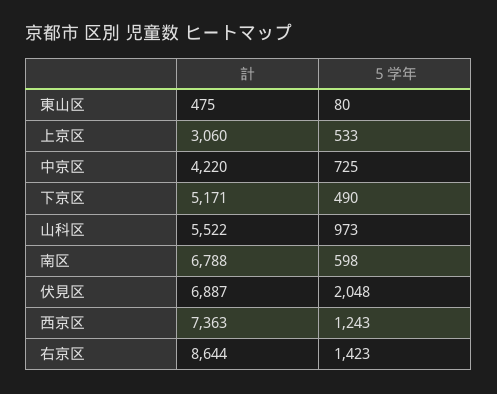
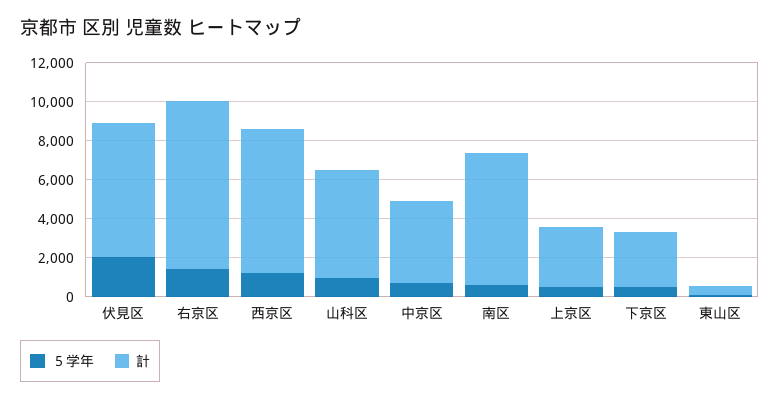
計, 下京区: 5171 -> 3000

